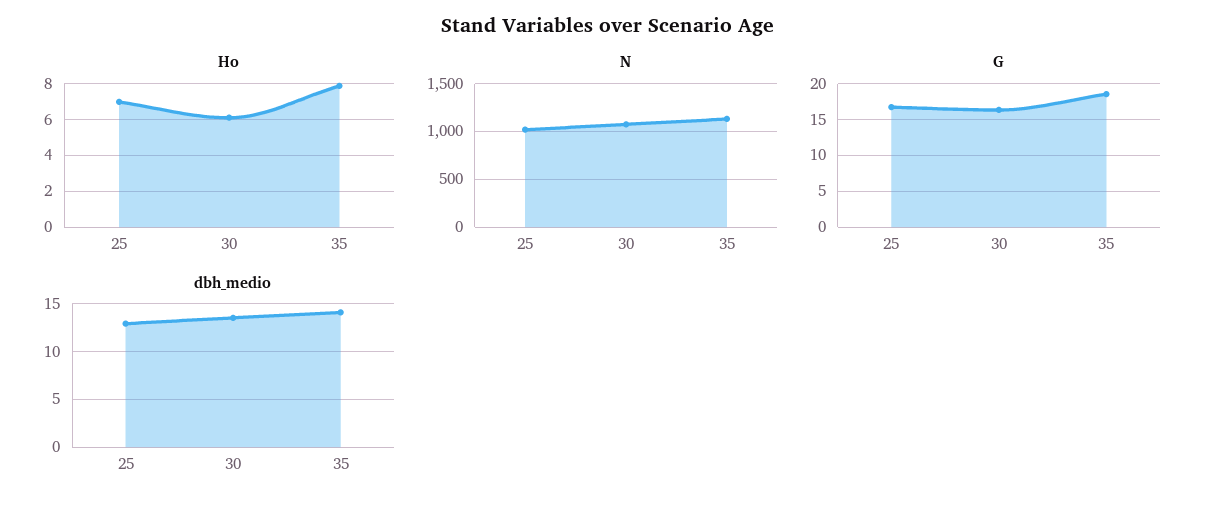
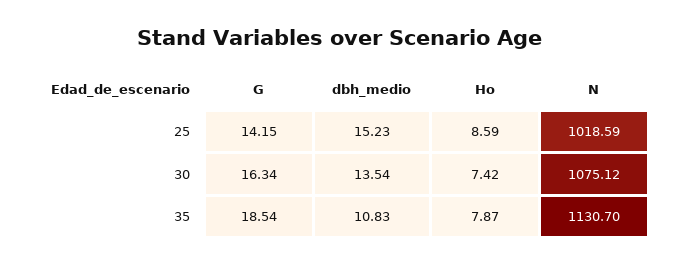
Ho, 25: 7 -> 8.59
Ho, 30: 6 -> 7.42
G, 25: 17 -> 14.15
dbh_medio, 25: 13 -> 15.23
dbh_medio, 35: 14 -> 10.83

